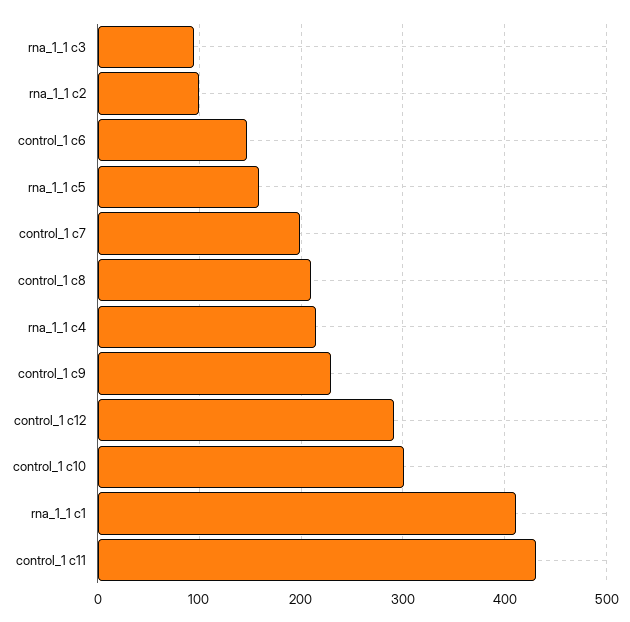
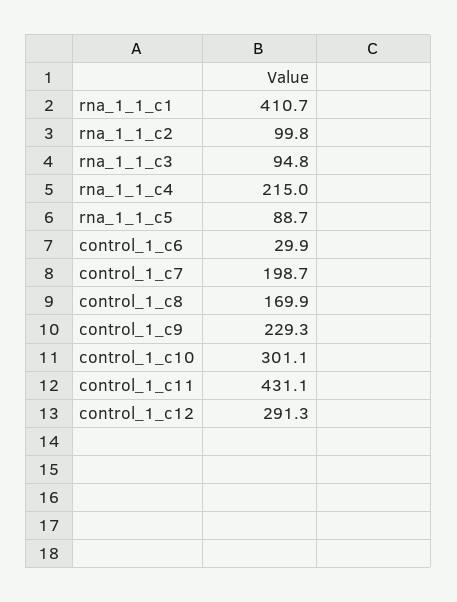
control_1 c6: 150 -> 29.9
rna_1_1 c5: 160 -> 88.7
control_1 c8: 210 -> 169.9

